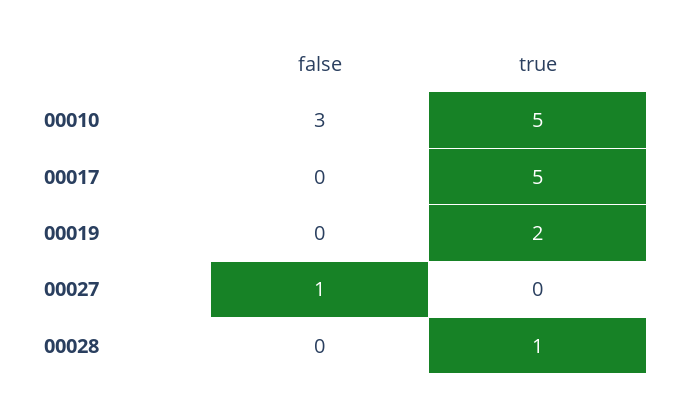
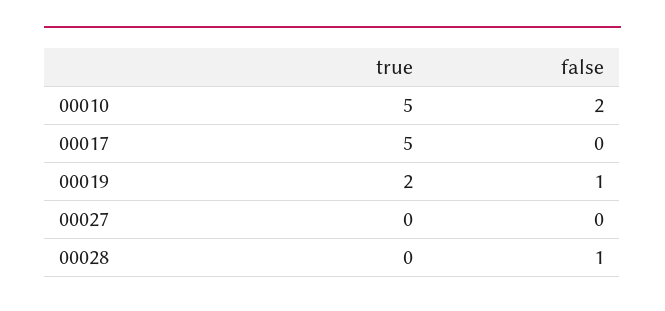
false, 00010: 3 -> 2
false, 00019: 0 -> 1
false, 00027: 1 -> 0
false, 00028: 0 -> 1
true, 00028: 1 -> 0

